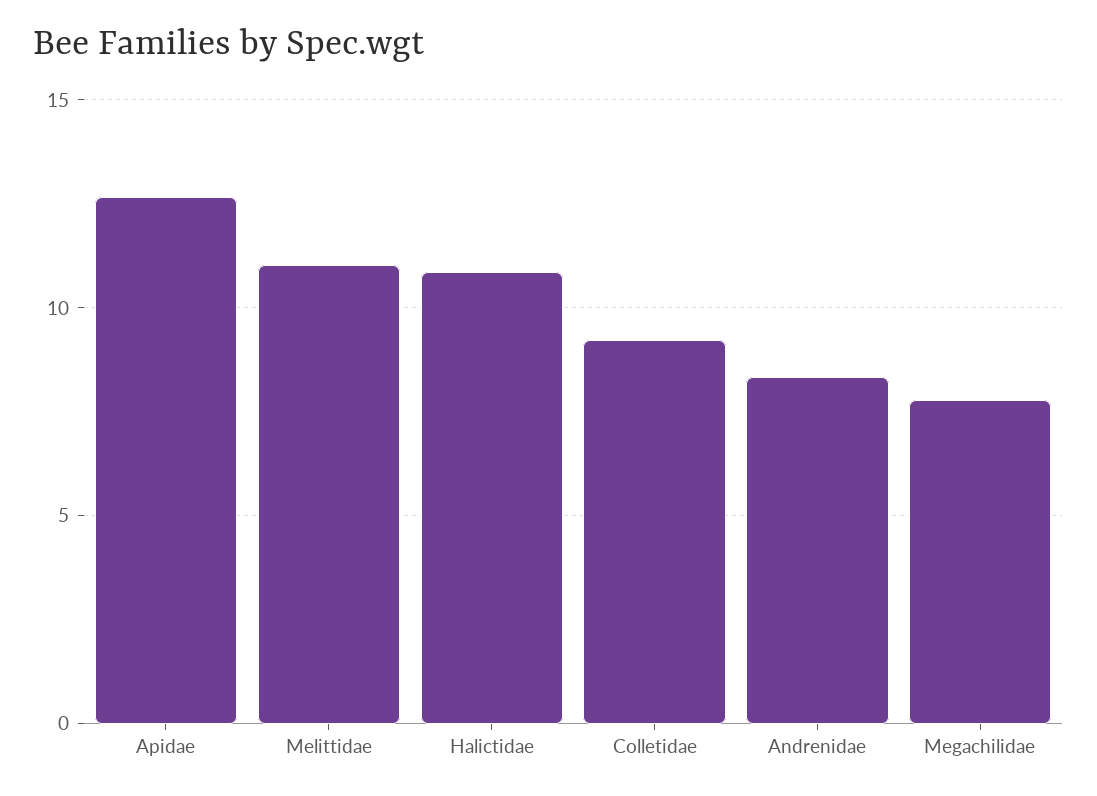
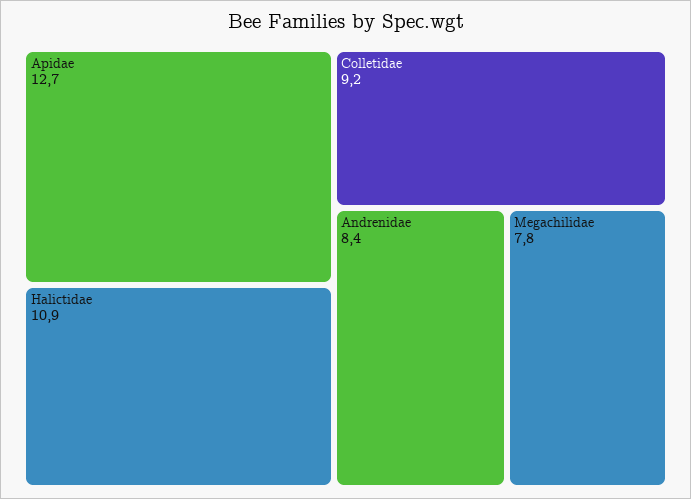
Melittidae: 11 -> none

